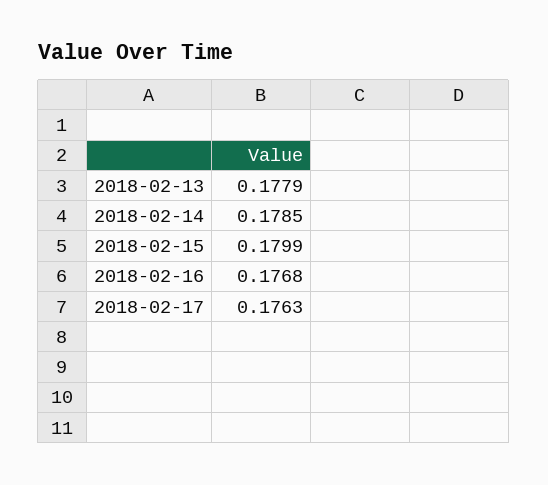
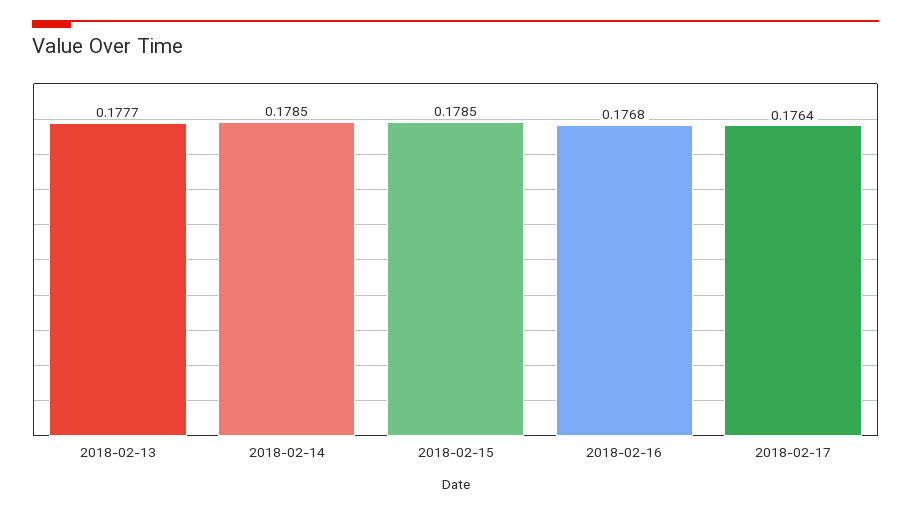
2018-02-13: 0.1779 -> 0.1777
2018-02-15: 0.1799 -> 0.1785
2018-02-17: 0.1763 -> 0.1764

